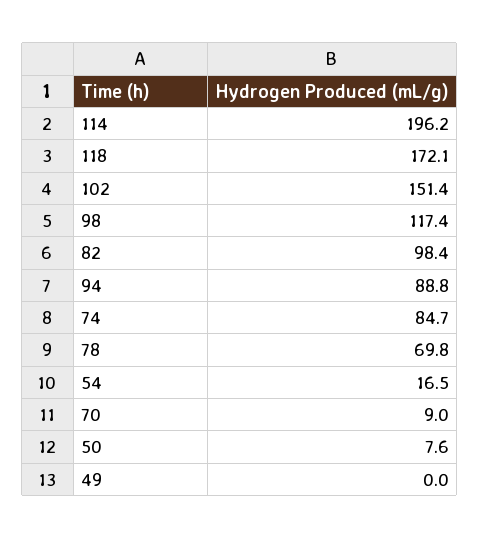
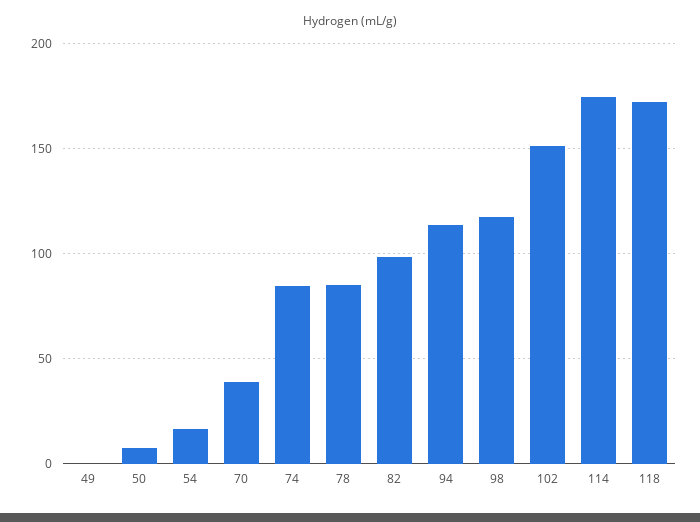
114: 196.2 -> 175
94: 88.8 -> 115
78: 69.8 -> 85
70: 9 -> 40

